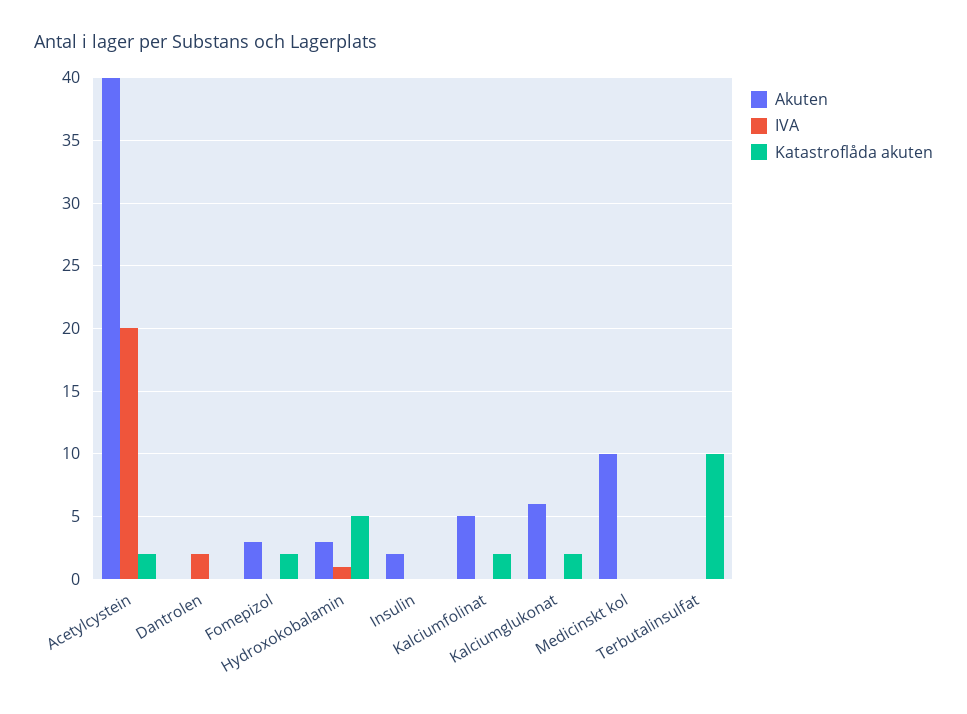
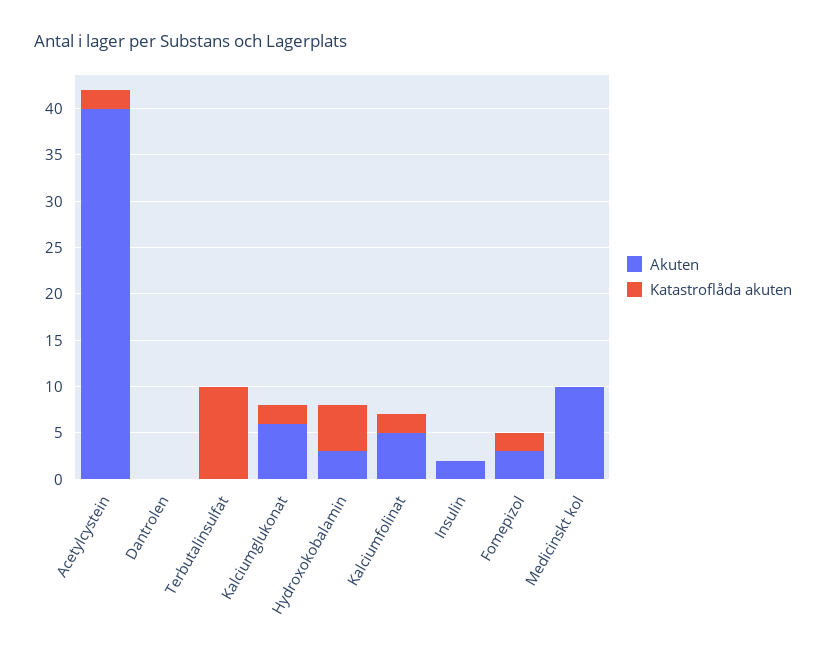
IVA, Acetylcystein: 20 -> none
IVA, Dantrolen: 2 -> none
IVA, Fomepizol: 0 -> none
IVA, Hydroxokobalamin: 1 -> none
IVA, Insulin: 0 -> none
IVA, Kalciumfolinat: 0 -> none
IVA, Kalciumglukonat: 0 -> none
IVA, Medicinskt kol: 0 -> none
IVA, Terbutalinsulfat: 0 -> none

